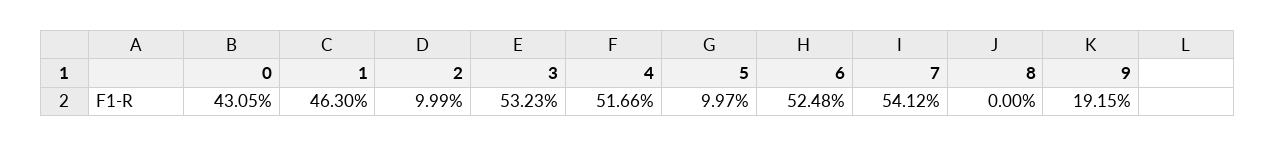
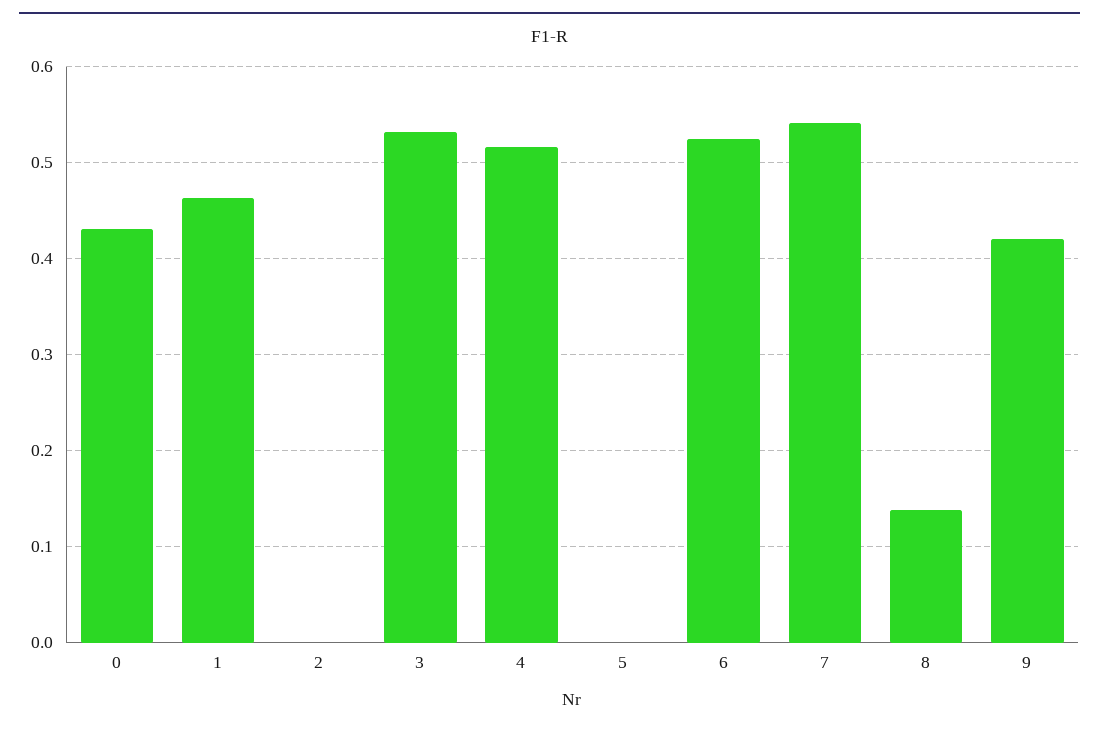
2: 0.0999 -> 0
5: 0.0997 -> 0
8: 0 -> 0.14
9: 0.1915 -> 0.42

